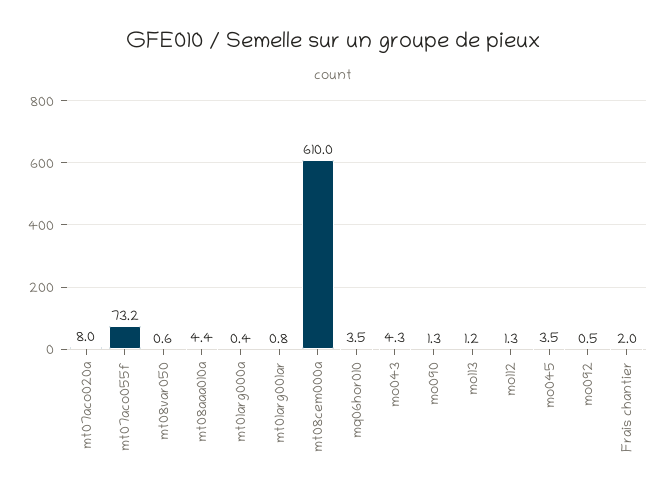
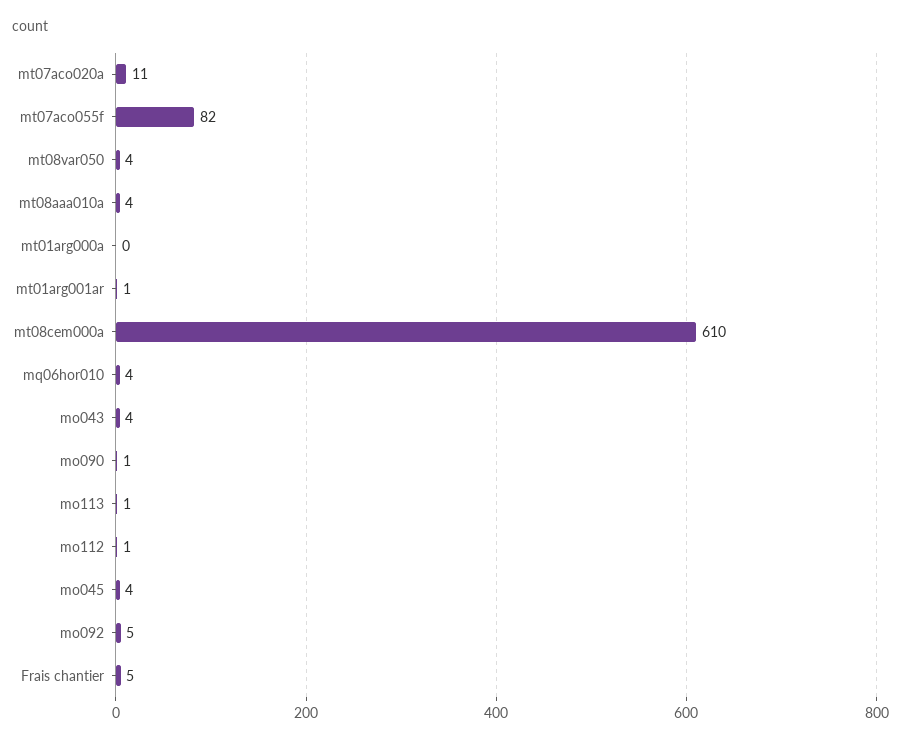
mt07aco020a: 8 -> 11
mt07aco055f: 73.2 -> 82
mt08var050: 0.6 -> 4
mo092: 0.5 -> 5
Frais chantier: 2 -> 5

